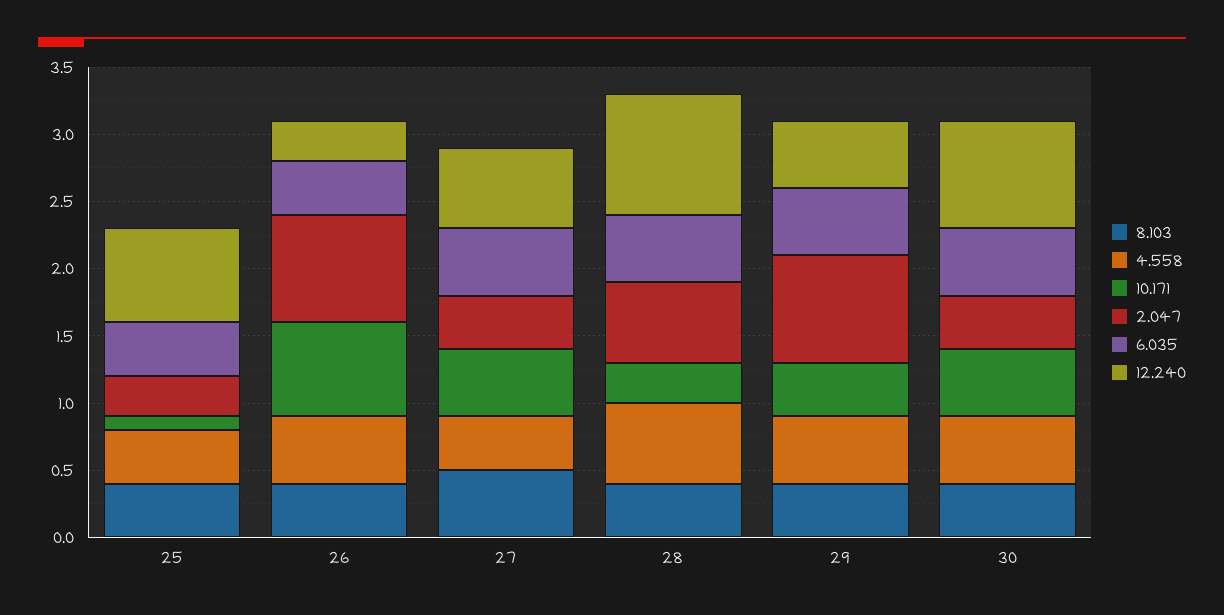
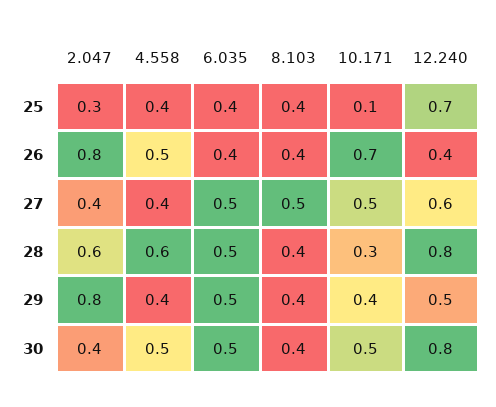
12.240, 26: 0.3 -> 0.4
12.240, 28: 0.9 -> 0.8
4.558, 29: 0.5 -> 0.4

